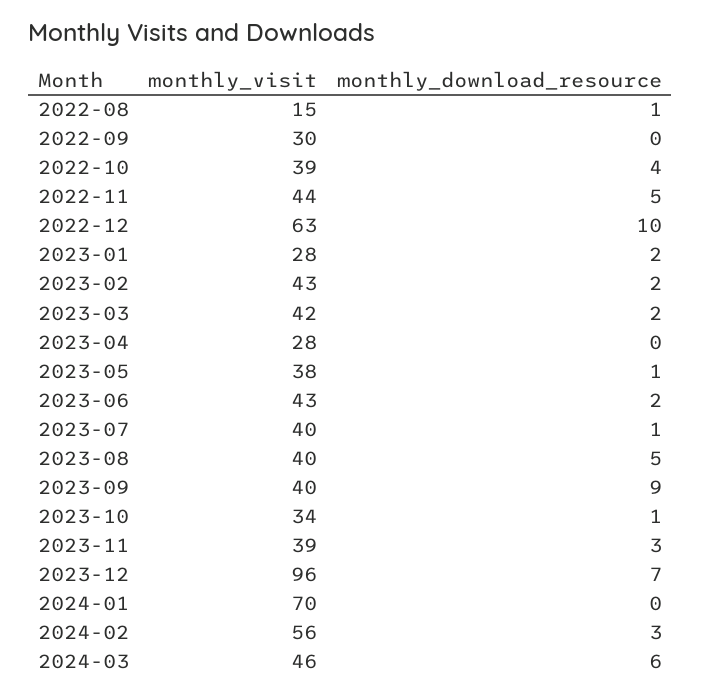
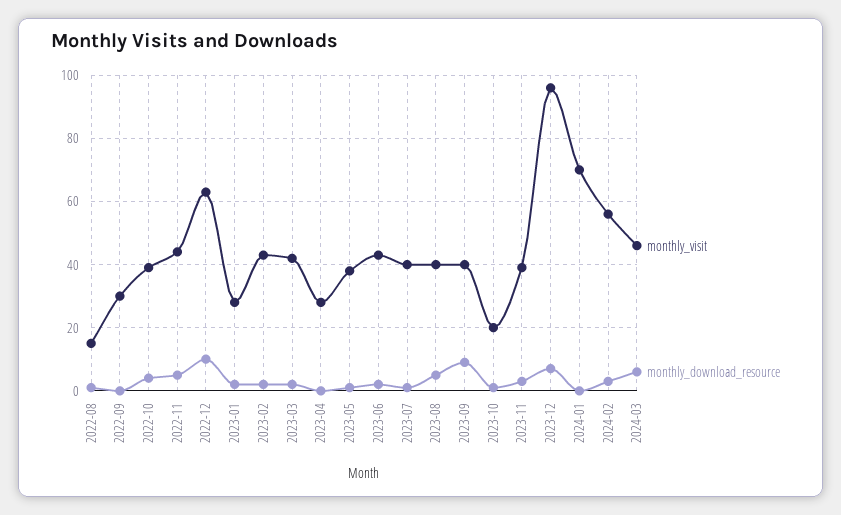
monthly_visit, 2023-10: 34 -> 20

